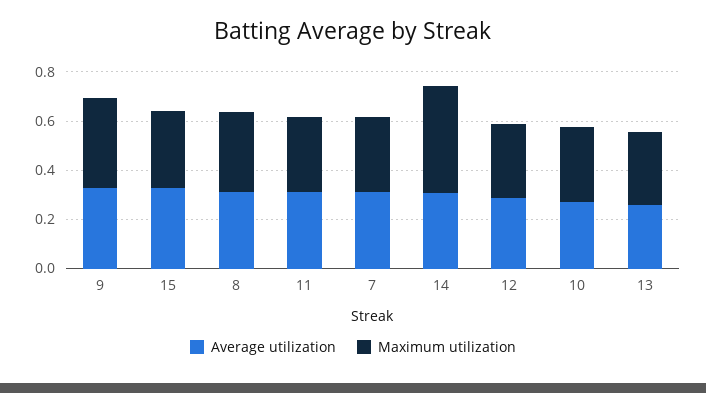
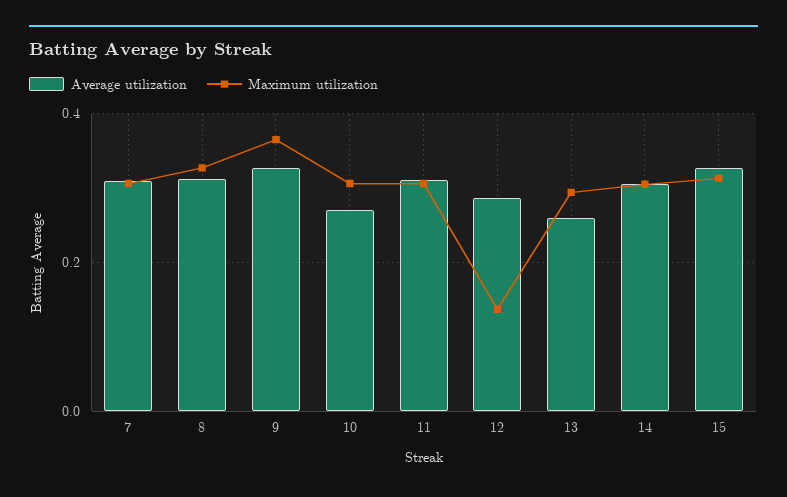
Maximum utilization, 14: 0.45 -> 0.3
Maximum utilization, 12: 0.3 -> 0.14

